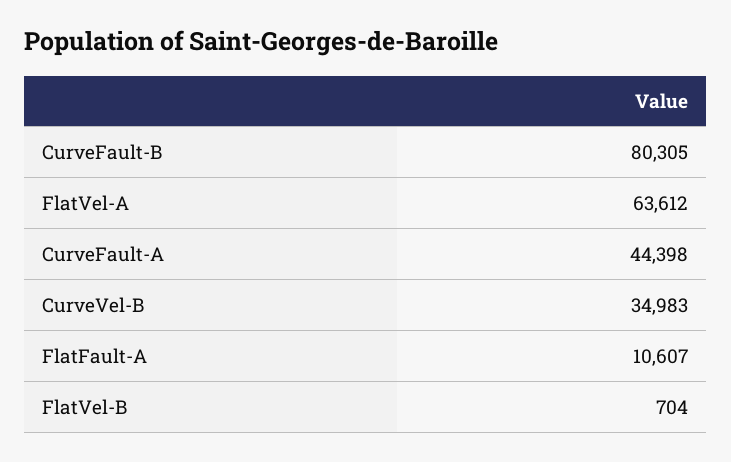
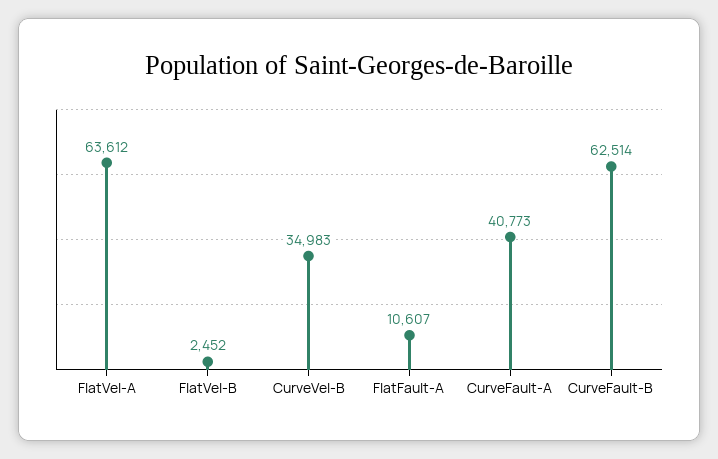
CurveFault-B: 80305 -> 62514
CurveFault-A: 44398 -> 40773
FlatVel-B: 704 -> 2452

